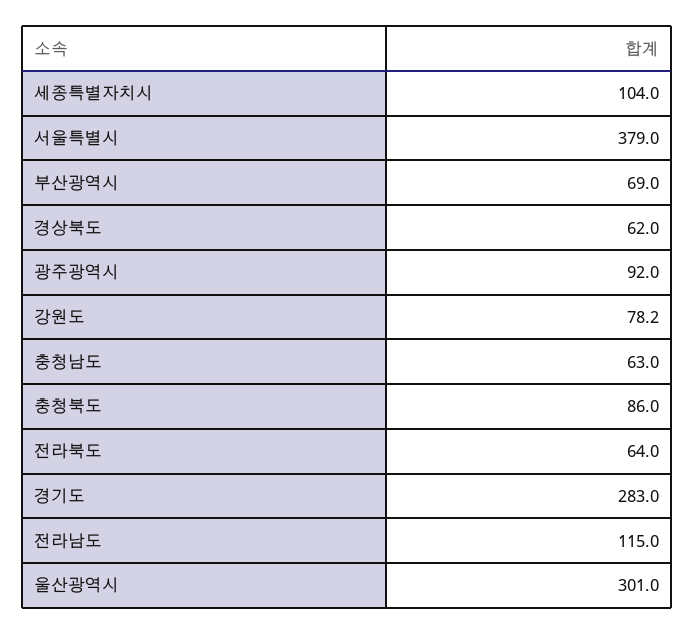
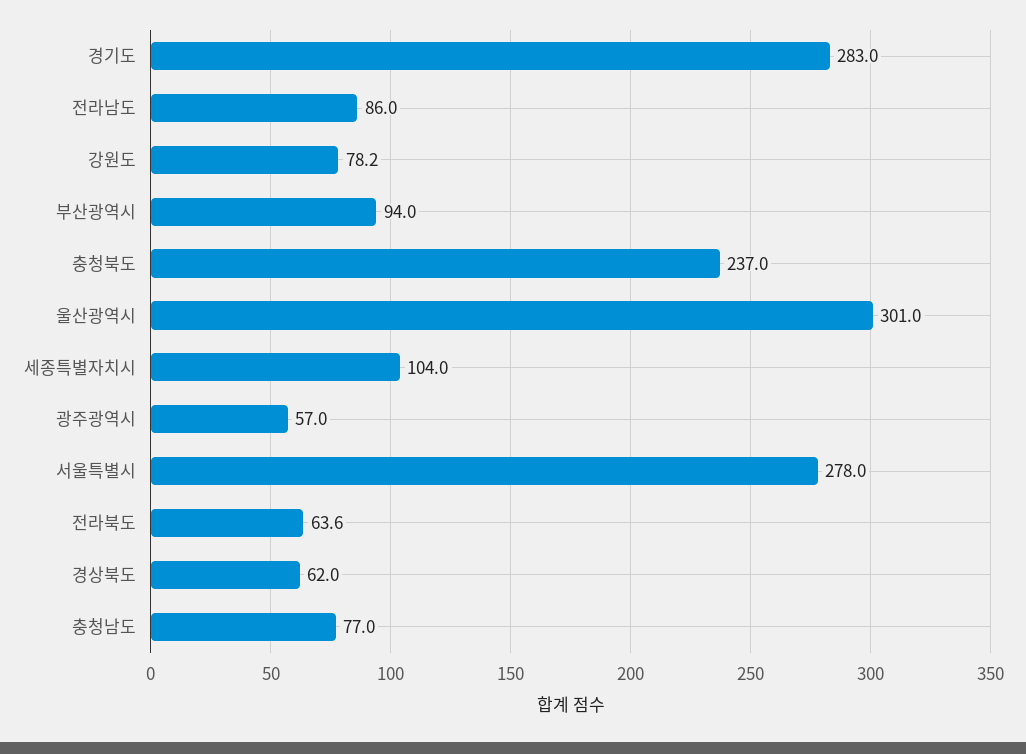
서울특별시: 379 -> 278
부산광역시: 69 -> 94
광주광역시: 92 -> 57
충청남도: 63 -> 77
충청북도: 86 -> 237
전라북도: 64 -> 63.6
전라남도: 115 -> 86

